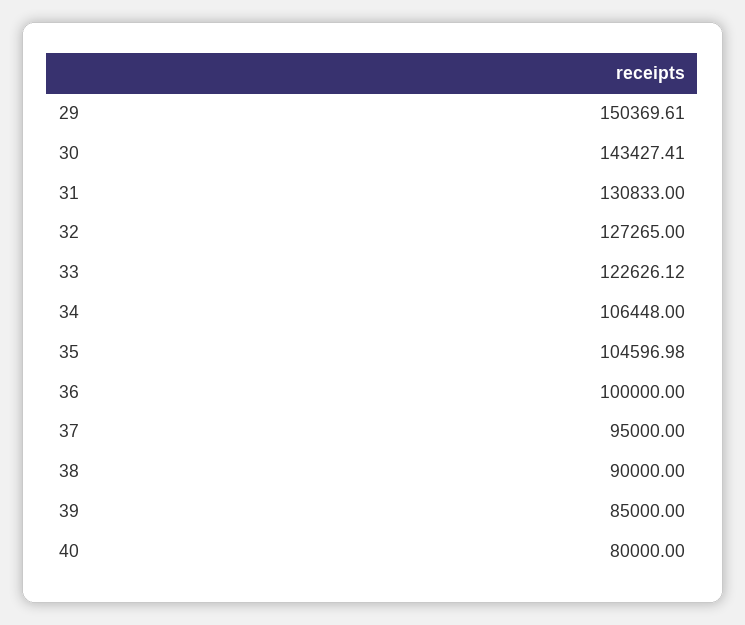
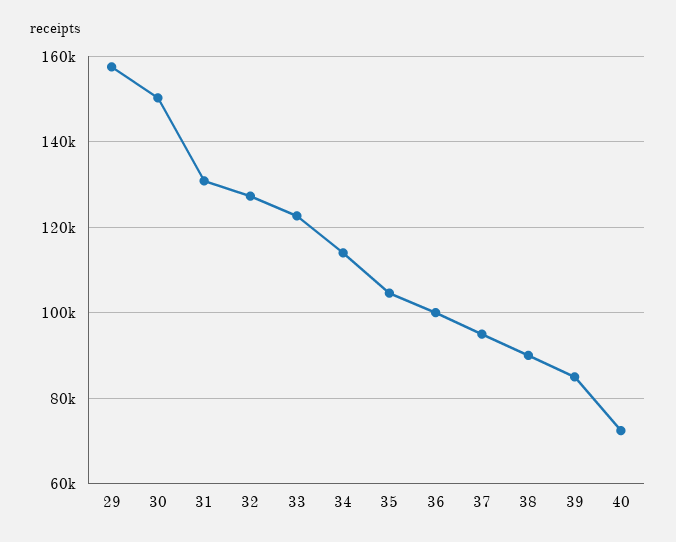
29: 150369.61 -> 158000
30: 143427.41 -> 150000
34: 106448 -> 114000
40: 80000 -> 72000

